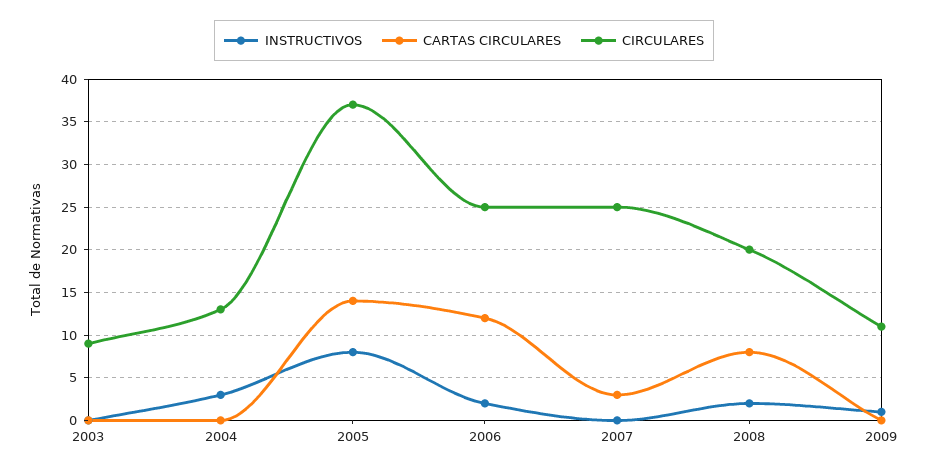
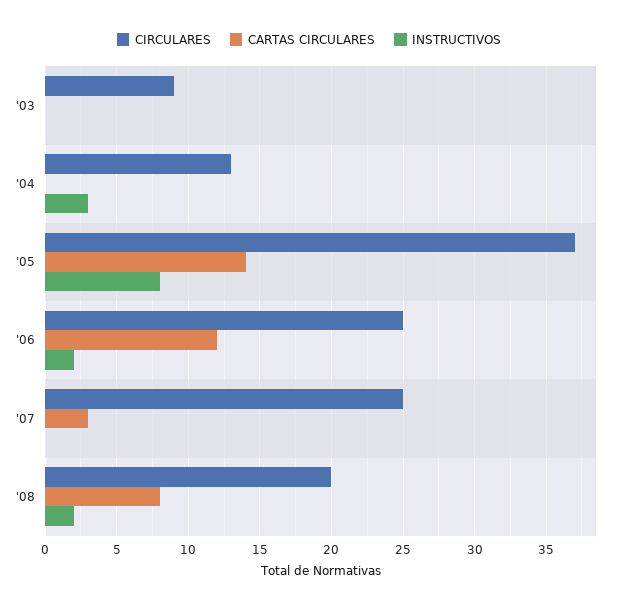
INSTRUCTIVOS, 2009: 1 -> none
CARTAS CIRCULARES, 2009: 0 -> none
CIRCULARES, 2009: 11 -> none

